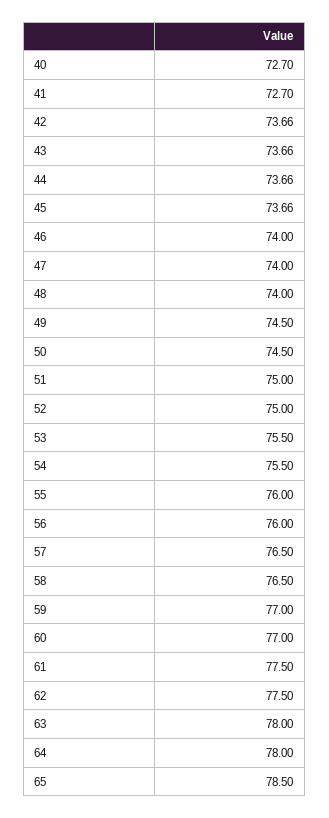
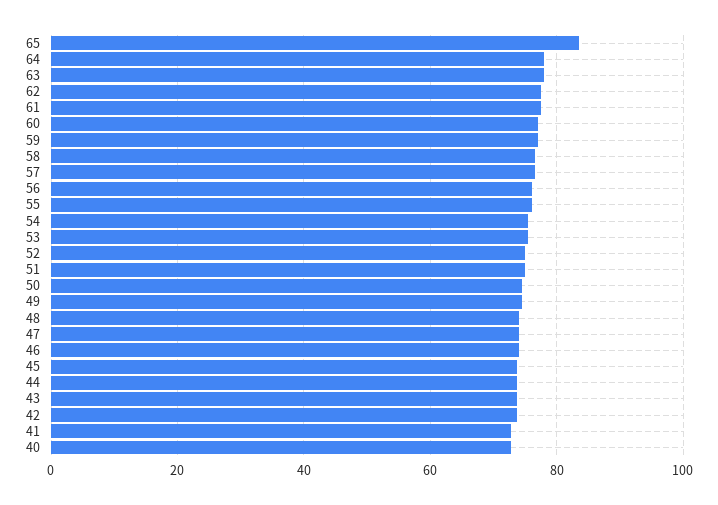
65: 78.5 -> 84

